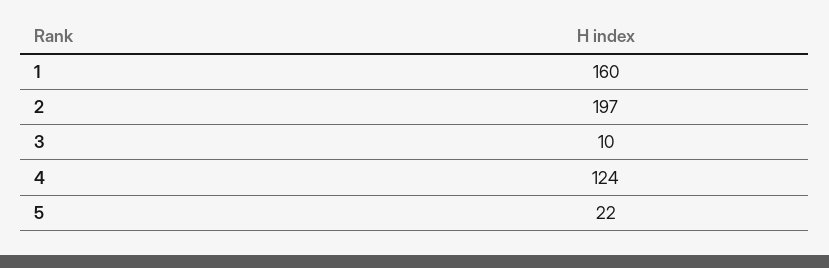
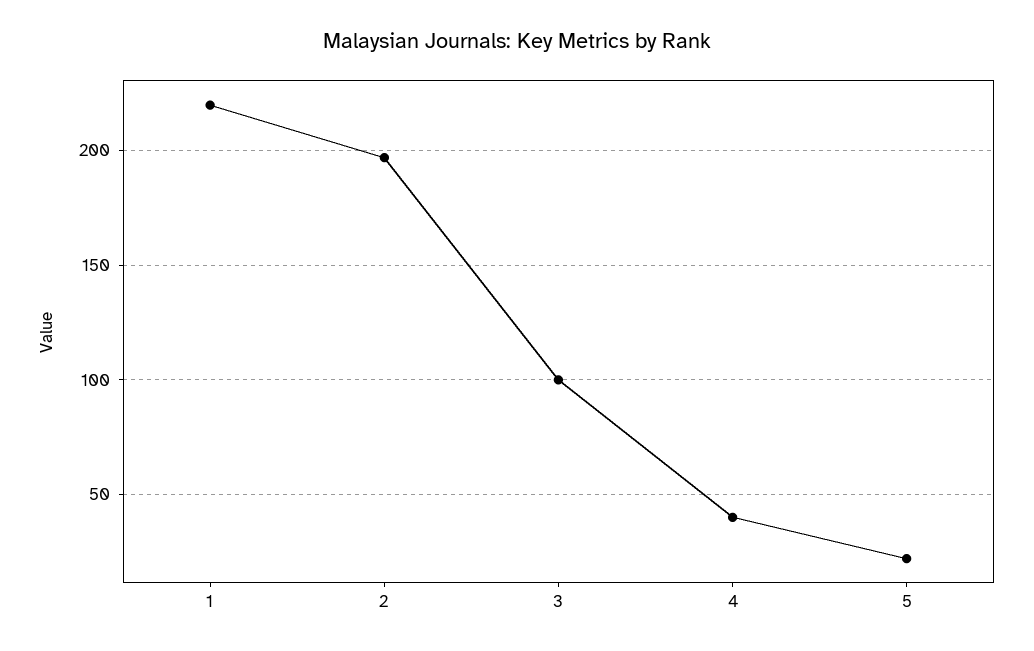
1: 160 -> 220
3: 10 -> 100
4: 124 -> 40

